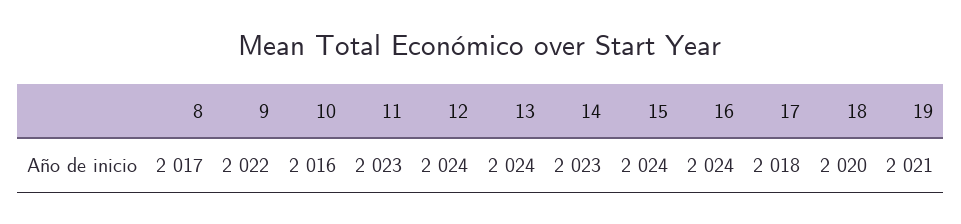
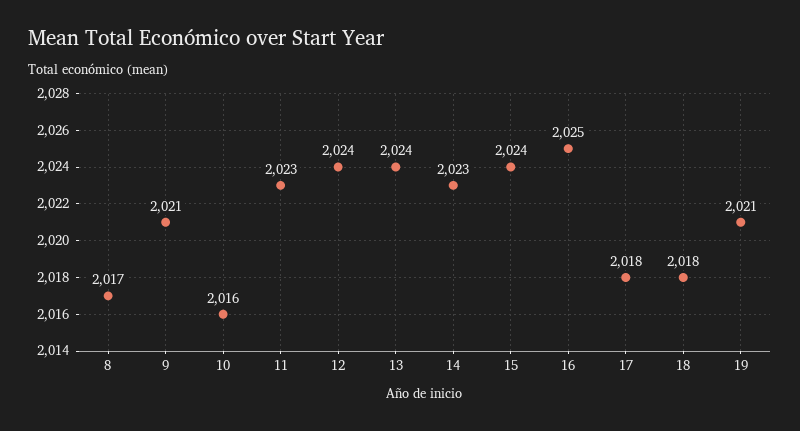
9: 2022 -> 2021
16: 2024 -> 2025
18: 2020 -> 2018

